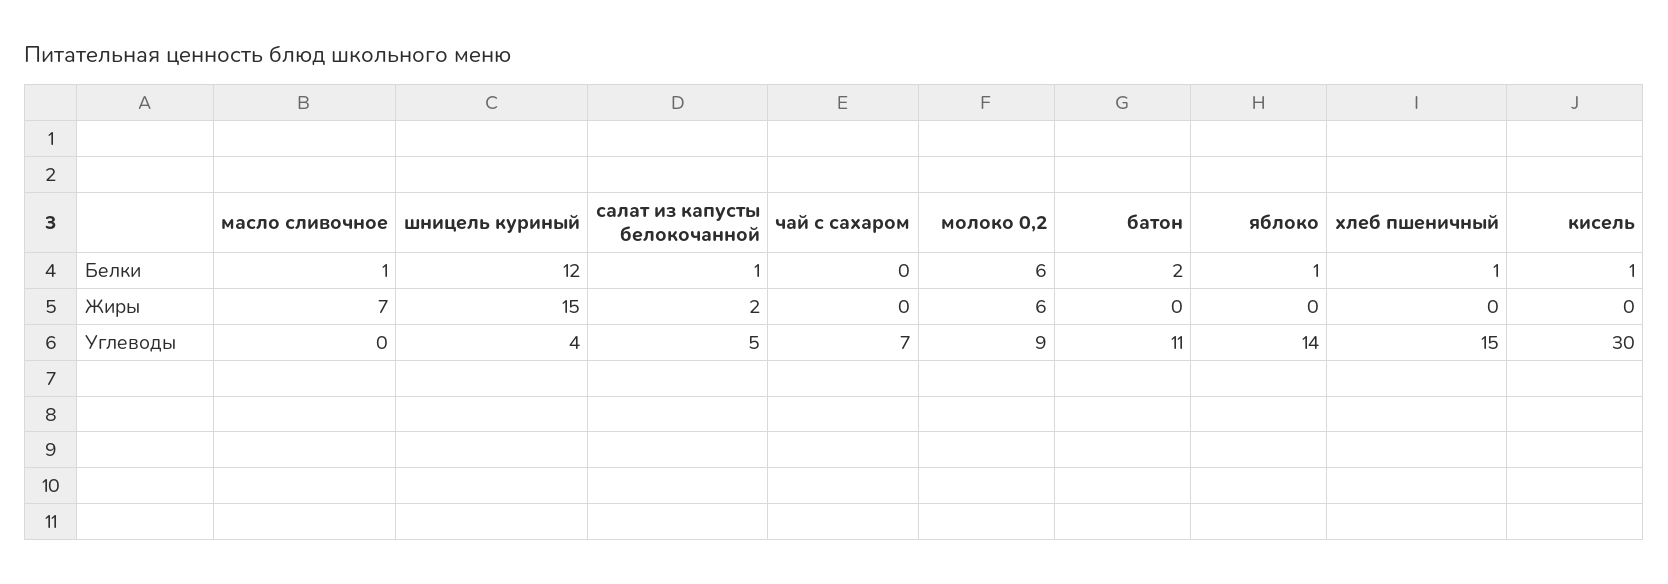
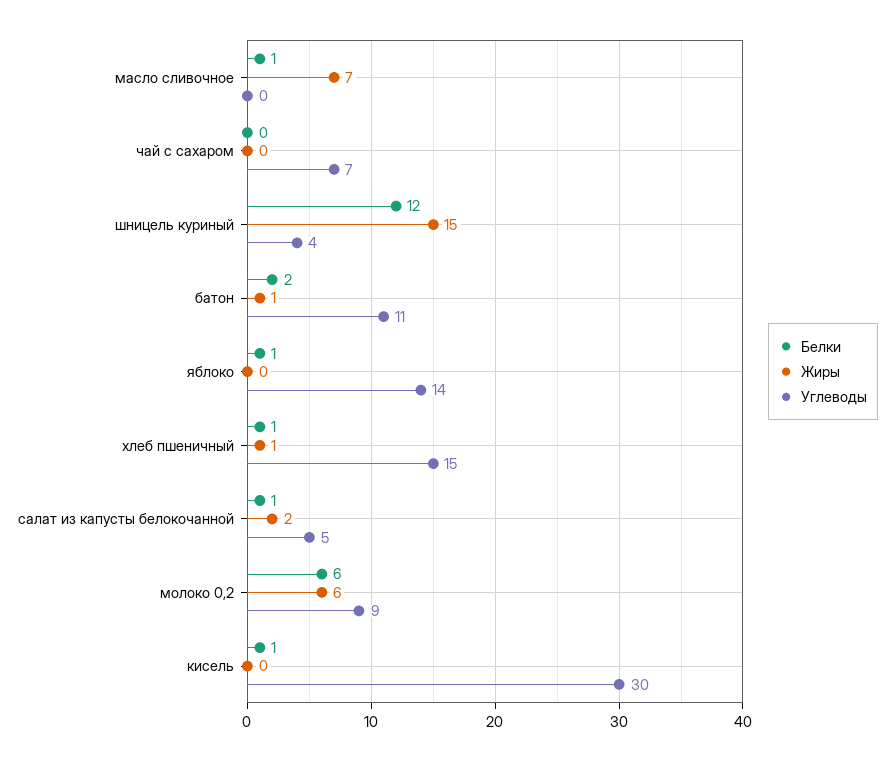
Жиры, батон: 0 -> 1
Жиры, хлеб пшеничный: 0 -> 1

